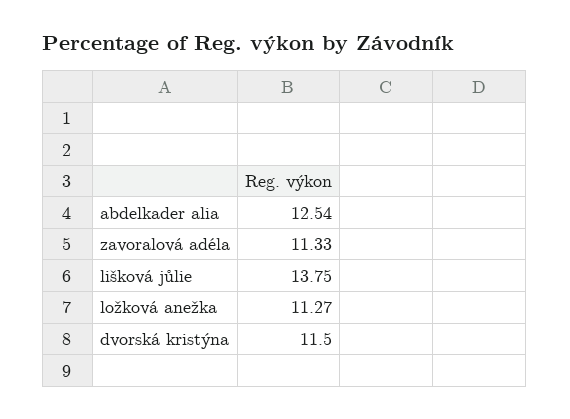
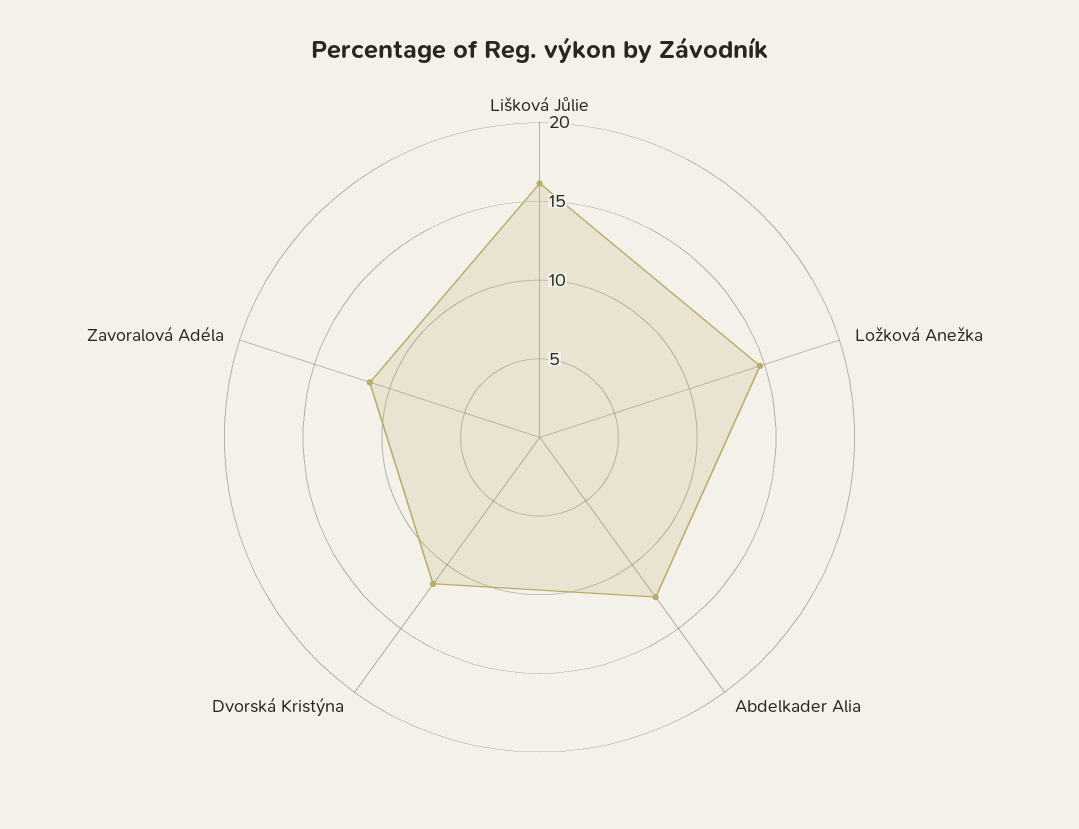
lišková jůlie: 13.75 -> 16
ložková anežka: 11.27 -> 15

